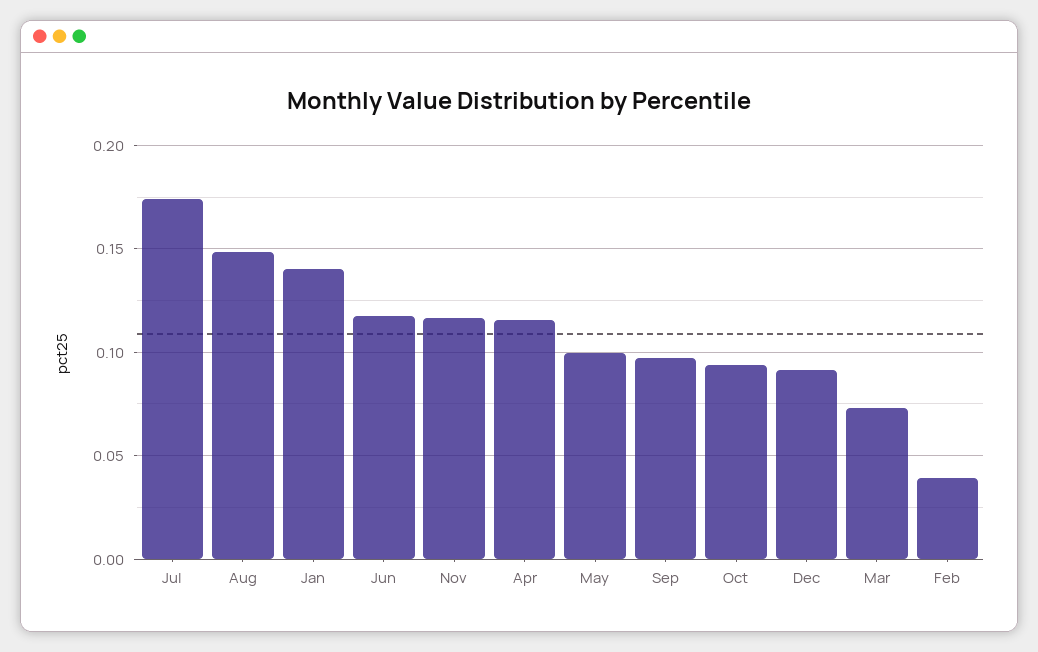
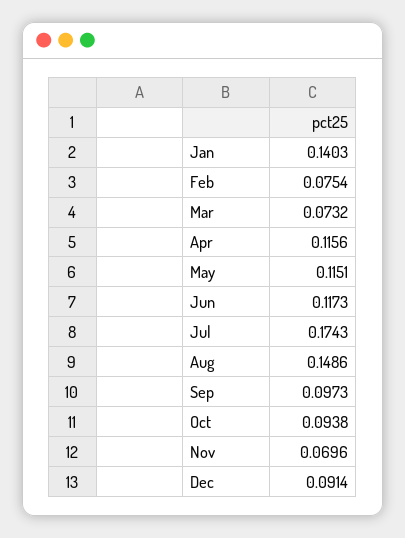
Nov: 0.115 -> 0.0696
May: 0.1 -> 0.1151
Feb: 0.04 -> 0.0754

